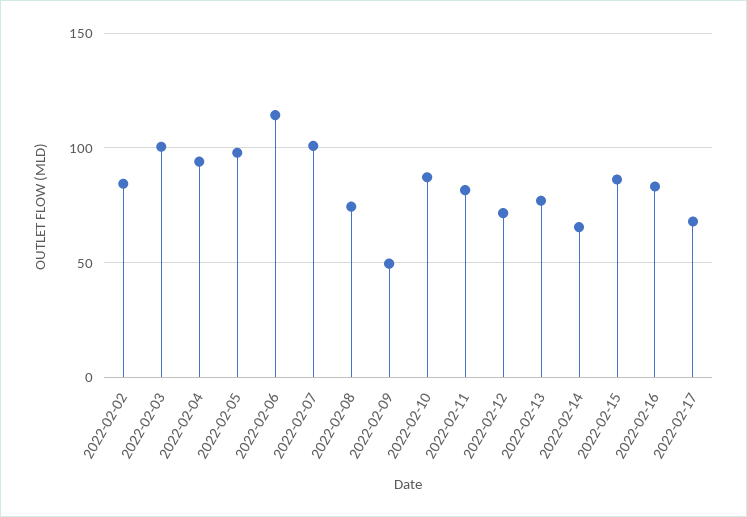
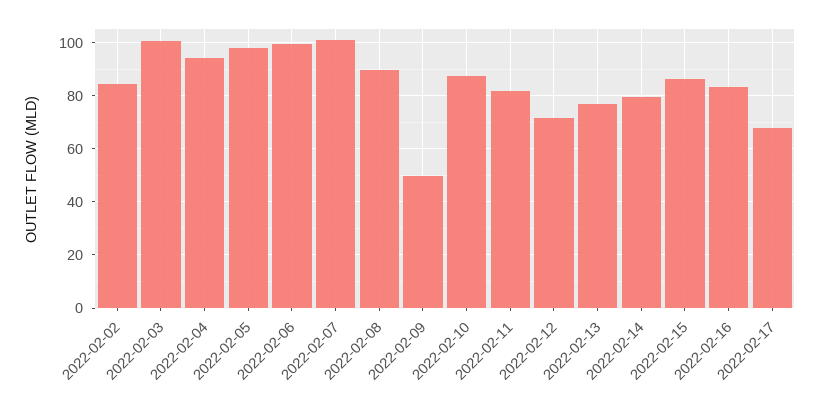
2022-02-06: 115 -> 100
2022-02-08: 75 -> 90
2022-02-14: 65 -> 80

